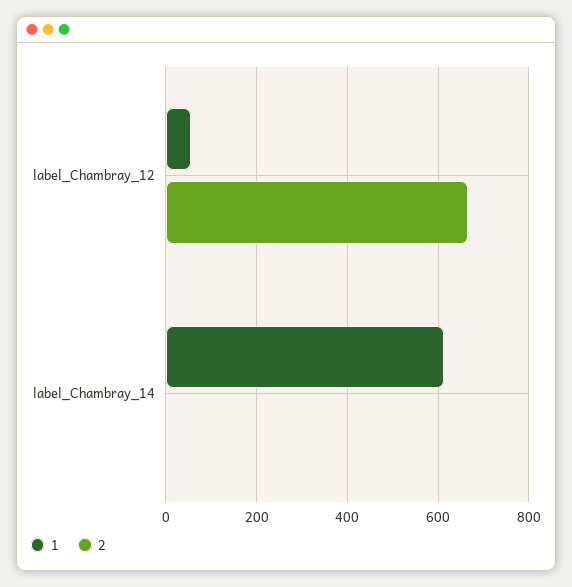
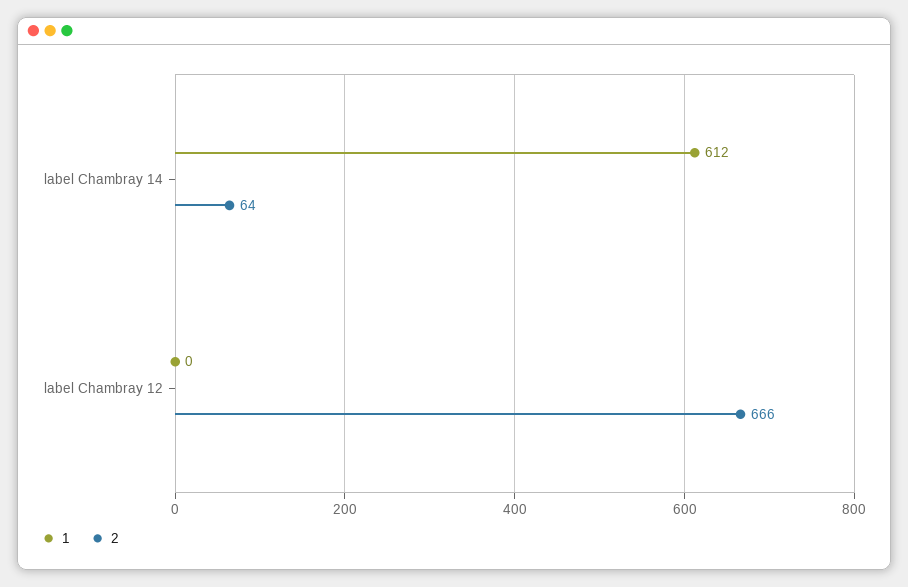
1, label_Chambray_12: 60 -> 0
2, label_Chambray_14: 0 -> 64

